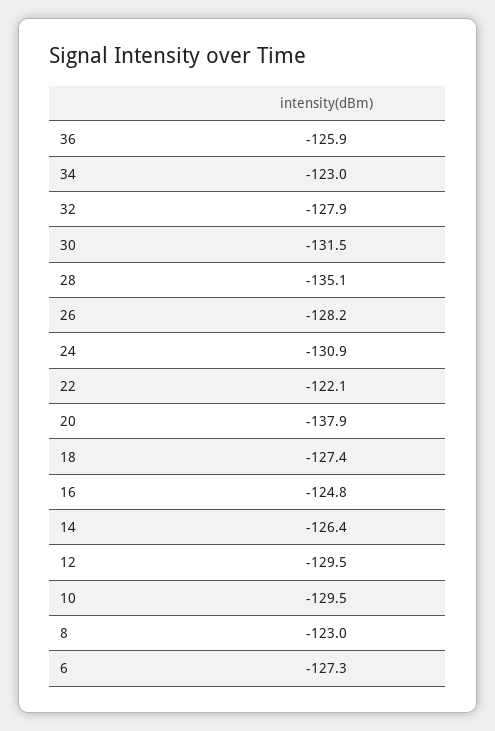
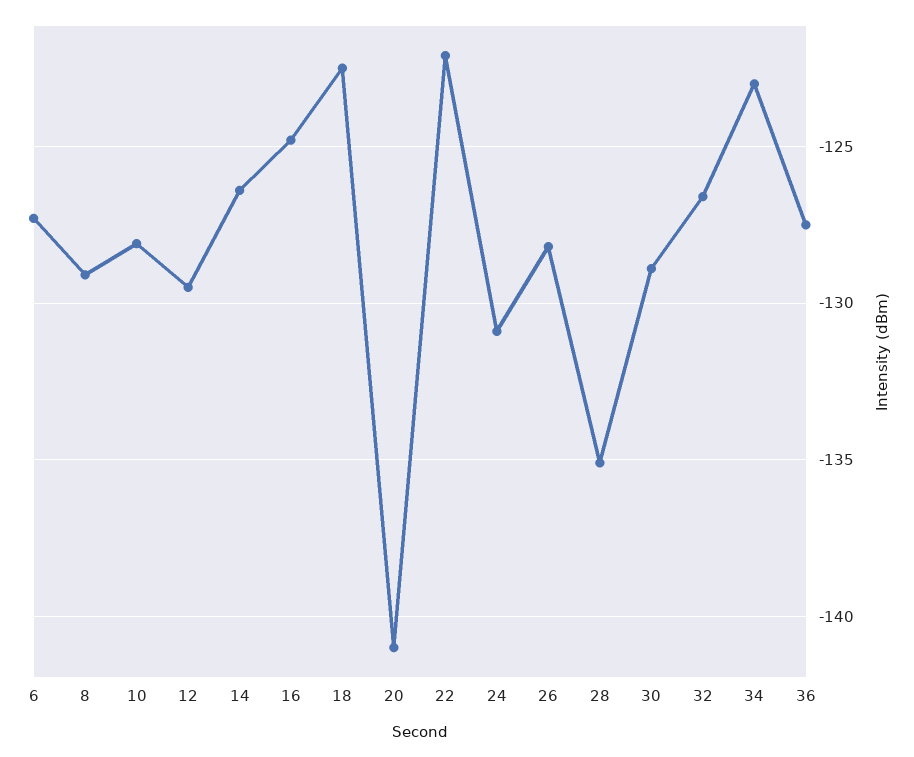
36: -125.9 -> -127.5
32: -127.9 -> -126.5
30: -131.5 -> -129
20: -137.9 -> -141
18: -127.4 -> -122.5
10: -129.5 -> -128
8: -123 -> -129

